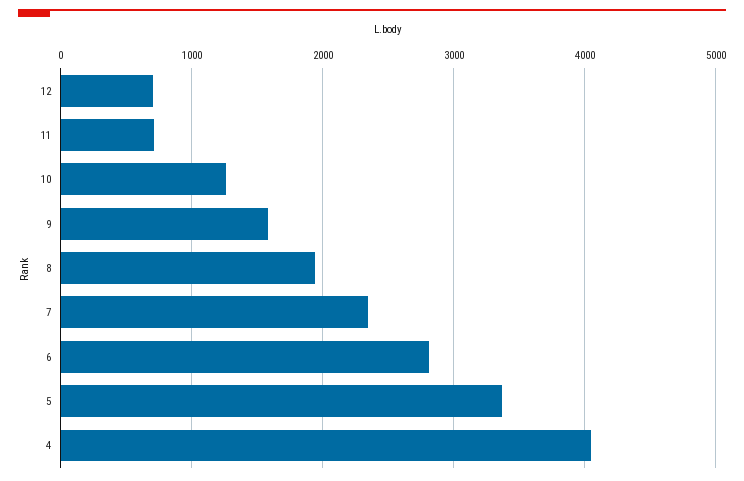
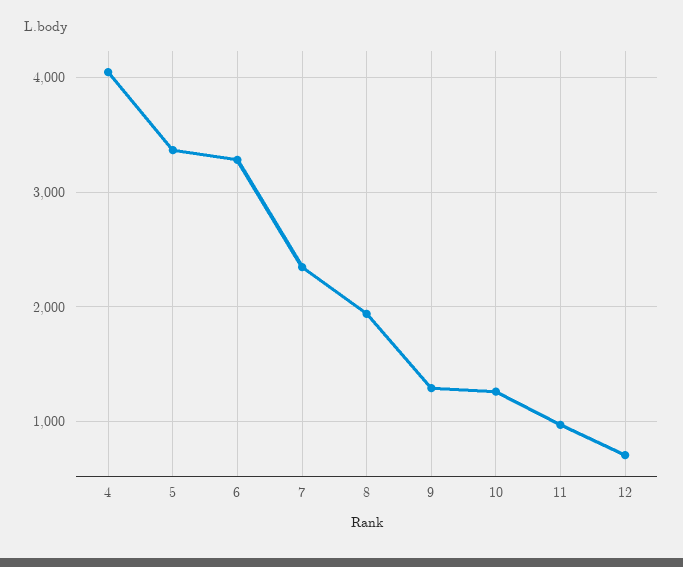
11: 700 -> 1000
9: 1600 -> 1300
6: 2800 -> 3300

